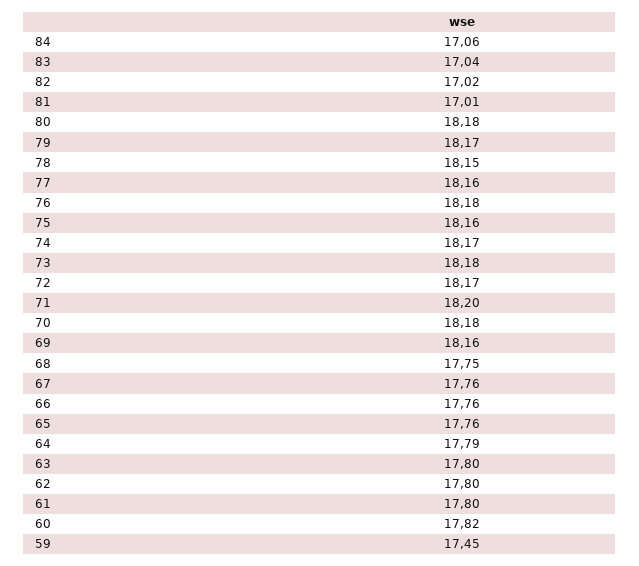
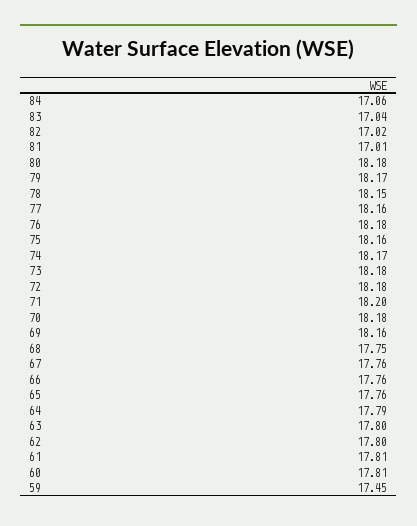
72: 18.17 -> 18.18
61: 17.8 -> 17.81
60: 17.82 -> 17.81

